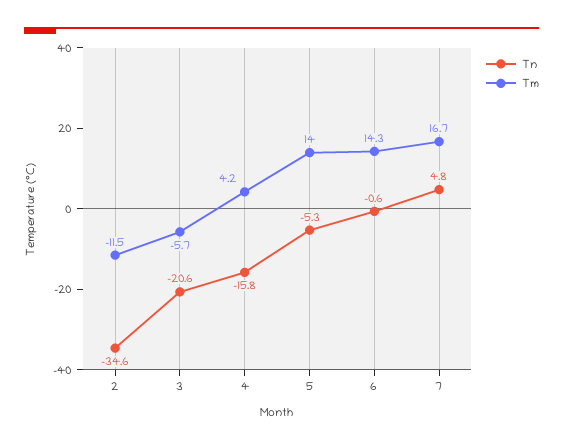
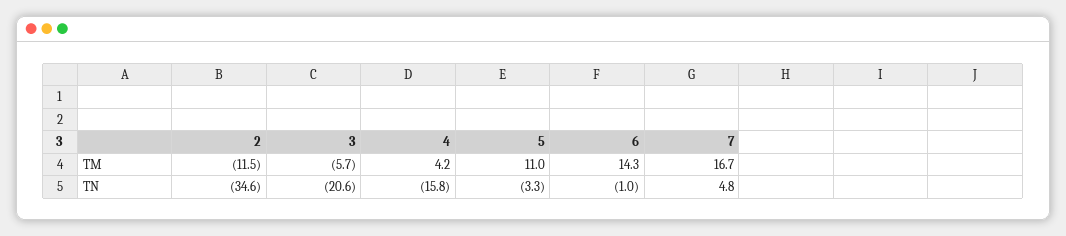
Tn, 5: -5.3 -> -3.3
Tm, 5: 14 -> 11
Tn, 6: -0.6 -> -1

